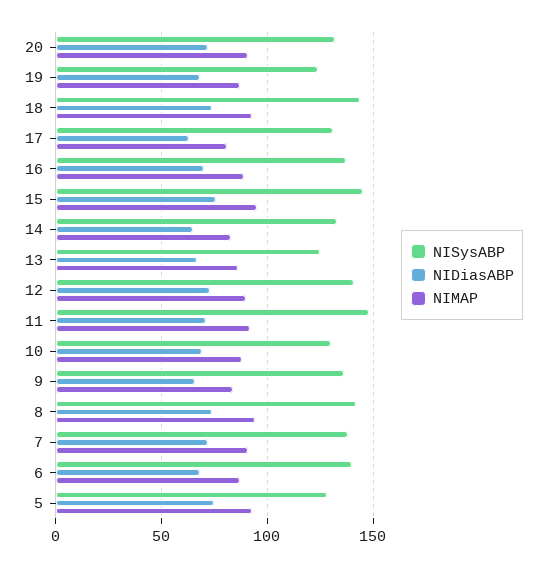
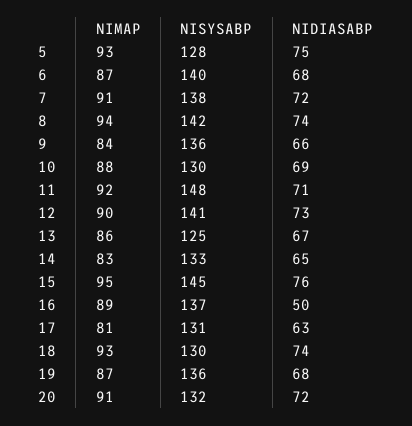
NISysABP, 19: 125 -> 136
NISysABP, 18: 145 -> 130
NIDiasABP, 16: 70 -> 50

